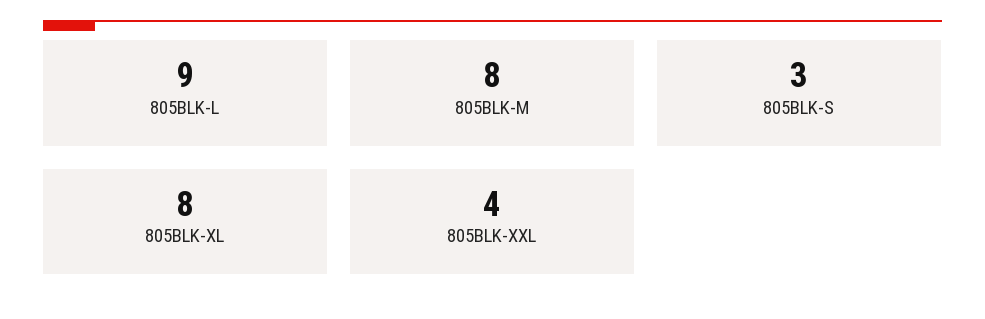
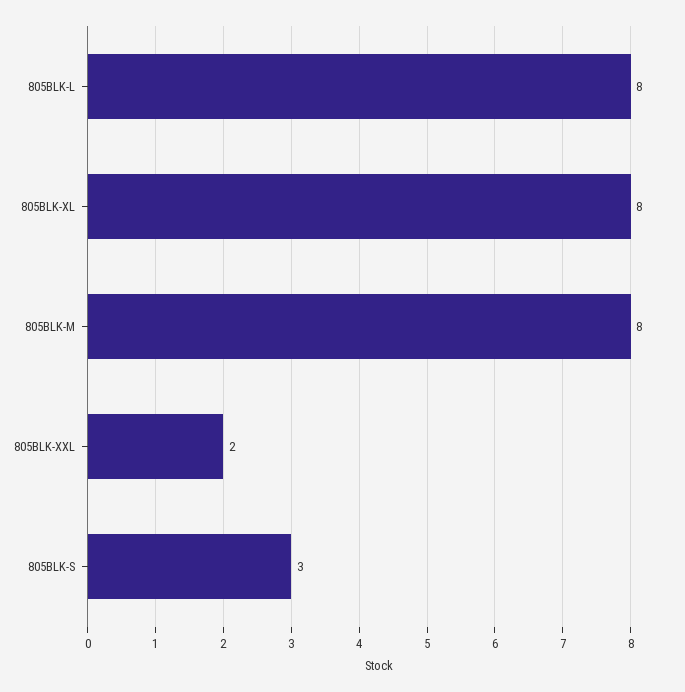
805BLK-L: 9 -> 8
805BLK-XXL: 4 -> 2

